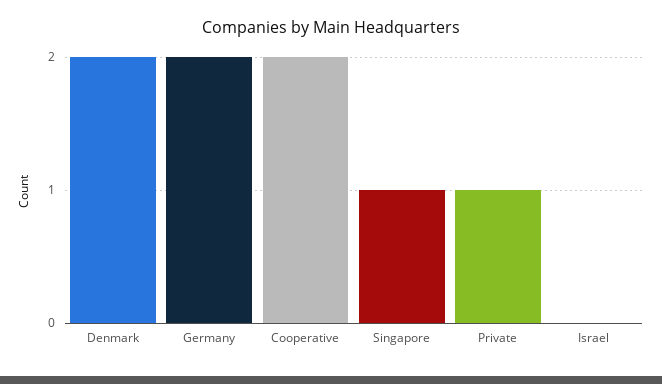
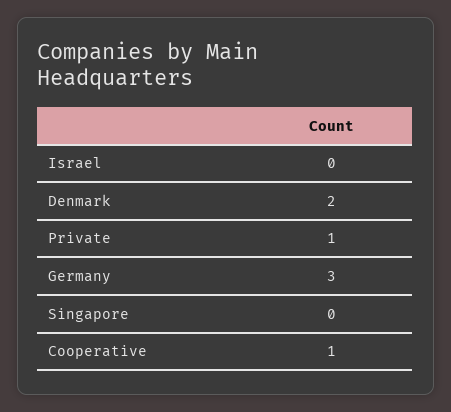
Germany: 2 -> 3
Cooperative: 2 -> 1
Singapore: 1 -> 0

